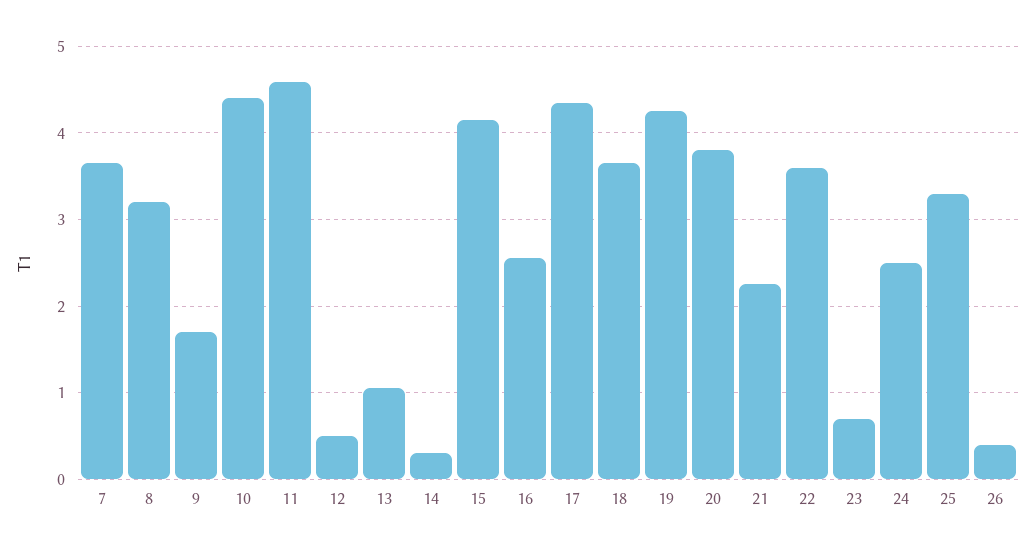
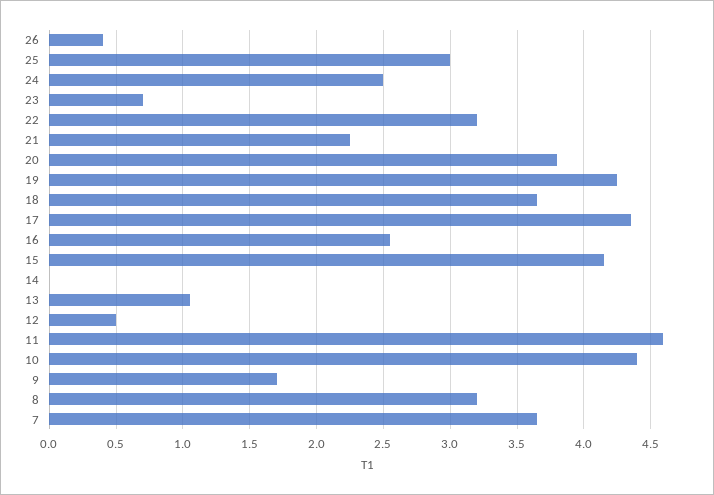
14: 0.3 -> 0
22: 3.6 -> 3.2
25: 3.3 -> 3

